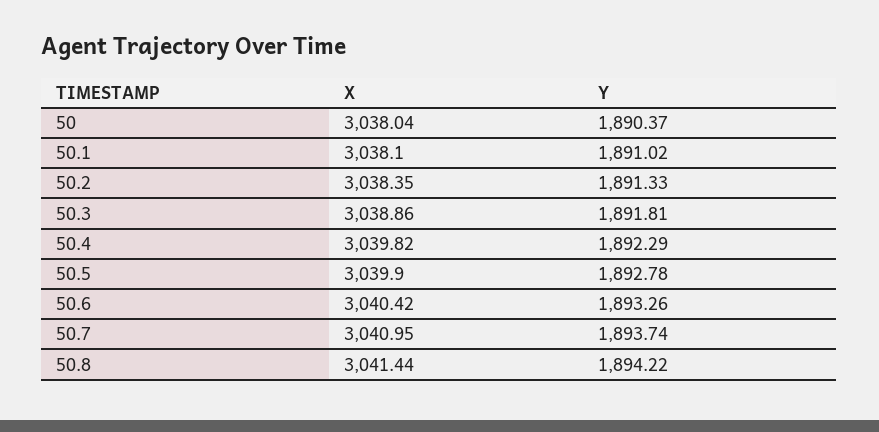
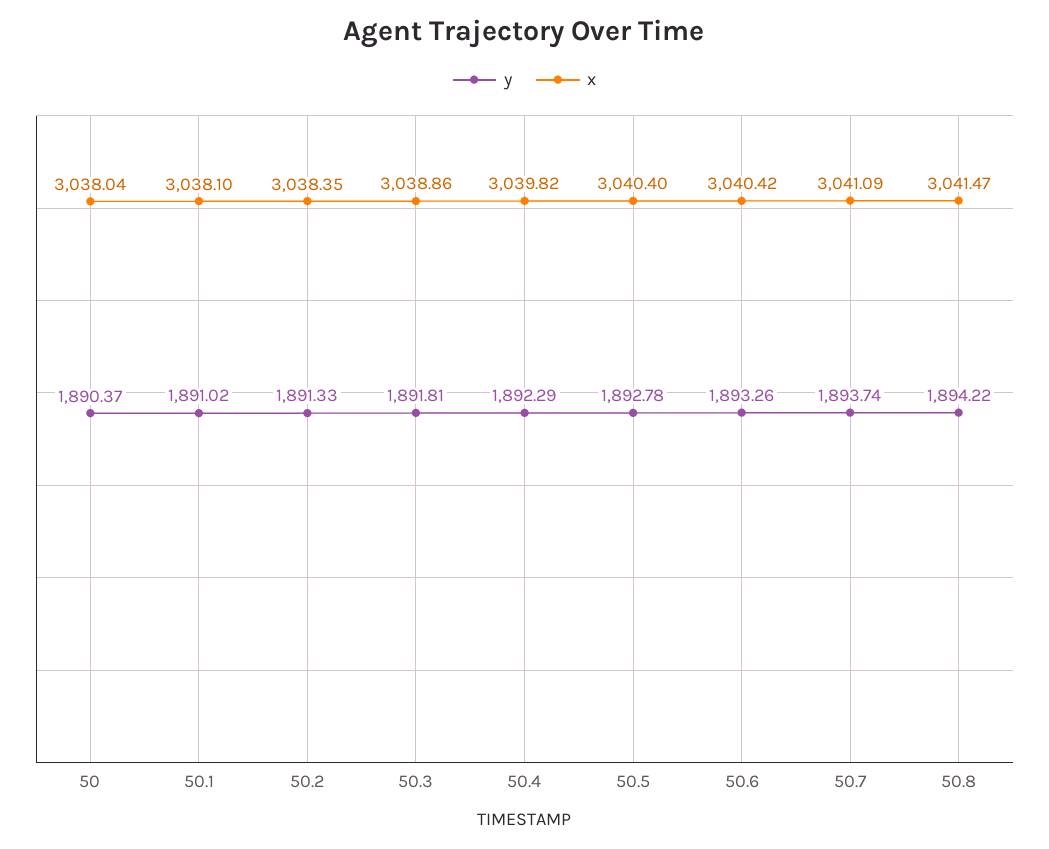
X, 50.5: 3039.9 -> 3040.4
X, 50.7: 3040.95 -> 3041.09
X, 50.8: 3041.44 -> 3041.47

